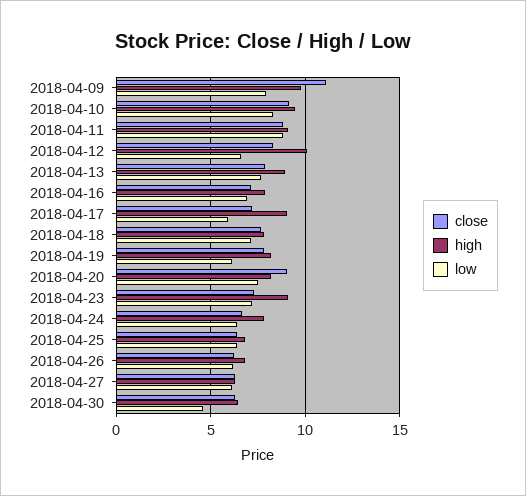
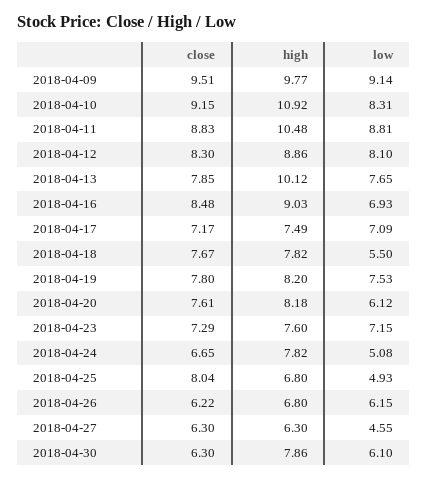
close, 2018-04-09: 11 -> 9.51
low, 2018-04-09: 8 -> 9.14
high, 2018-04-10: 9.5 -> 10.92
high, 2018-04-11: 9 -> 10.48
high, 2018-04-12: 10 -> 8.86
low, 2018-04-12: 6.5 -> 8.1
high, 2018-04-13: 9 -> 10.12
close, 2018-04-16: 7 -> 8.48
high, 2018-04-16: 8 -> 9.03
high, 2018-04-17: 9 -> 7.49
low, 2018-04-17: 6 -> 7.09
low, 2018-04-18: 7 -> 5.5
low, 2018-04-19: 6 -> 7.53
close, 2018-04-20: 9 -> 7.61
low, 2018-04-20: 7.5 -> 6.12
high, 2018-04-23: 9 -> 7.6
low, 2018-04-24: 6.5 -> 5.08
close, 2018-04-25: 6.5 -> 8.04
low, 2018-04-25: 6.5 -> 4.93
low, 2018-04-27: 6 -> 4.55
high, 2018-04-30: 6.5 -> 7.86
low, 2018-04-30: 4.5 -> 6.1

